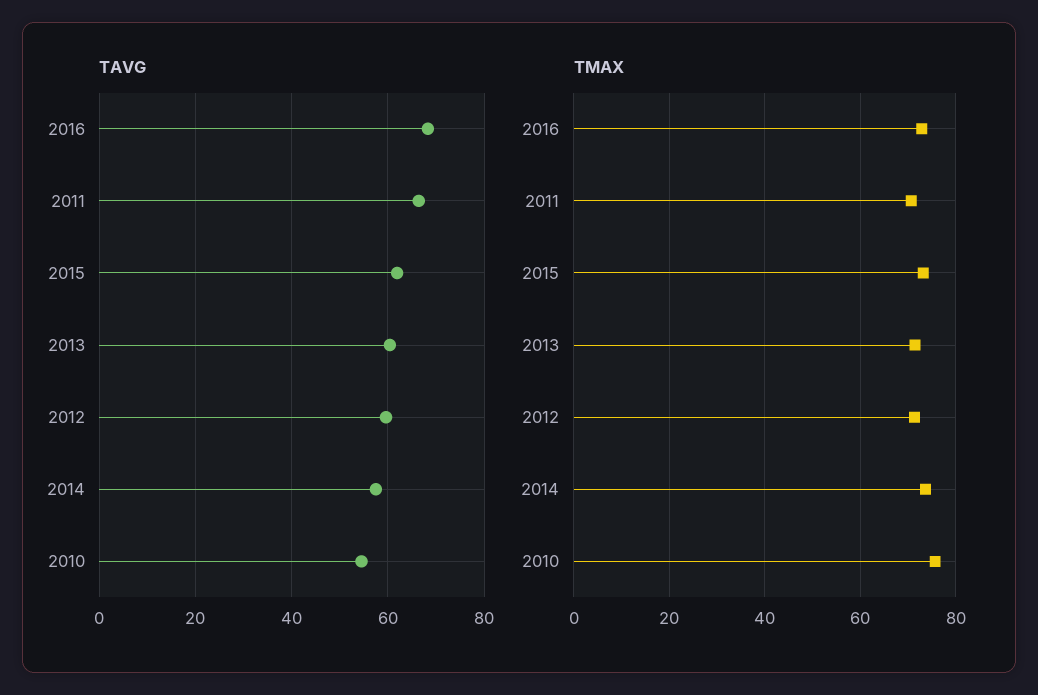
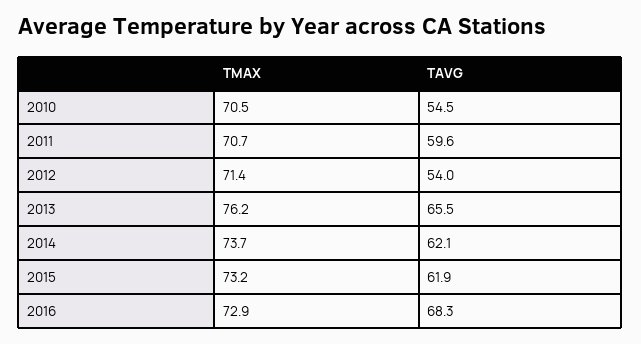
TAVG, 2011: 66 -> 59.6
TAVG, 2013: 60 -> 65.5
TAVG, 2012: 60 -> 54
TAVG, 2014: 58 -> 62.1
TMAX, 2013: 72 -> 76.2
TMAX, 2010: 76 -> 70.5

